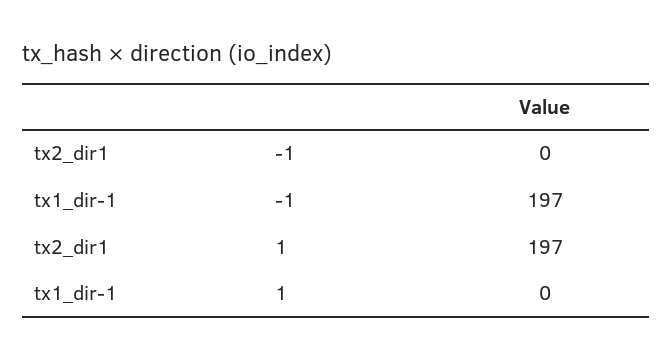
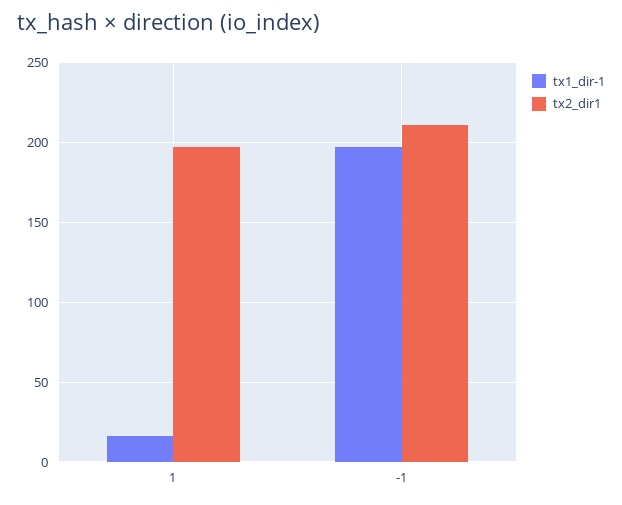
tx2_dir1, -1: 0 -> 210
tx1_dir-1, 1: 0 -> 15

